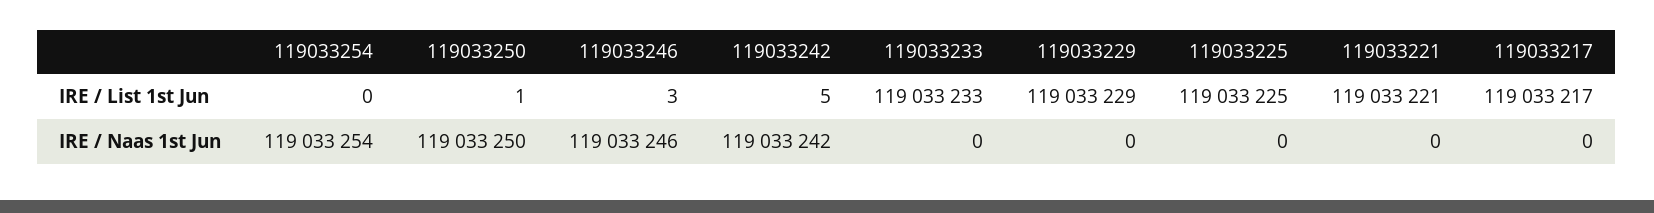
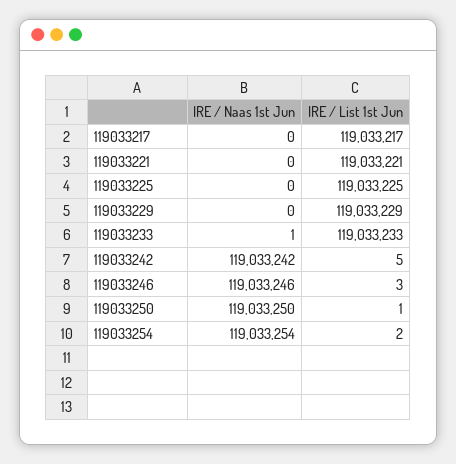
119033254, IRE / List 1st Jun: 0 -> 2
119033233, IRE / Naas 1st Jun: 0 -> 1

